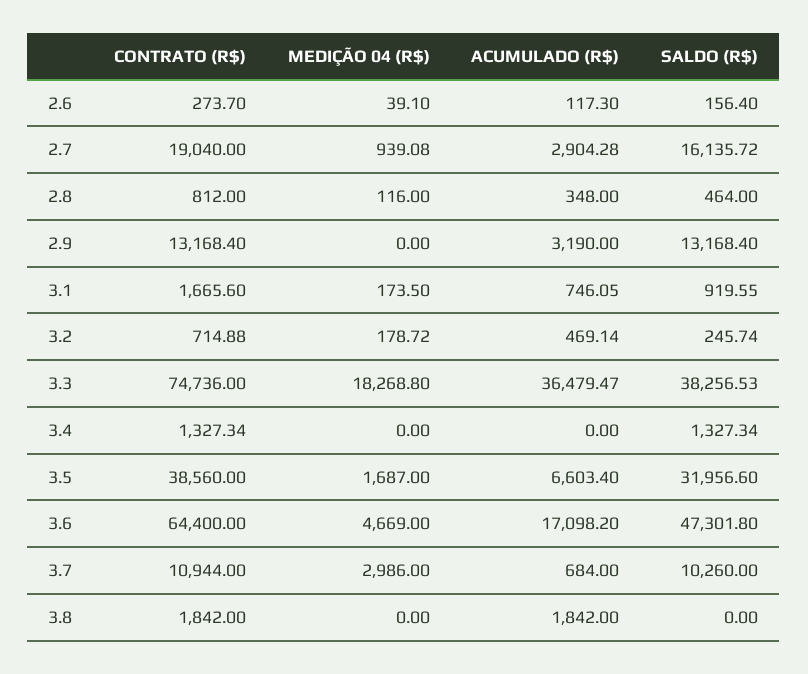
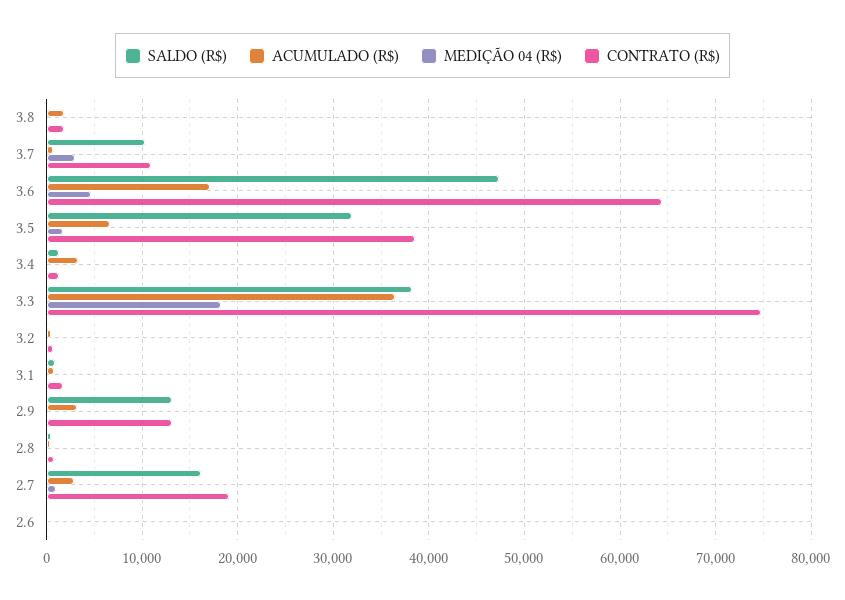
ACUMULADO (R$), 3.4: 0 -> 3000

